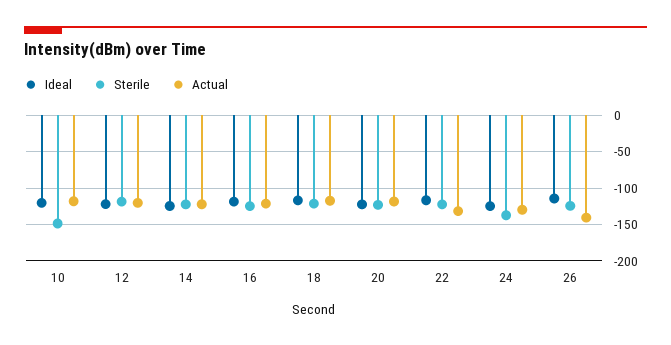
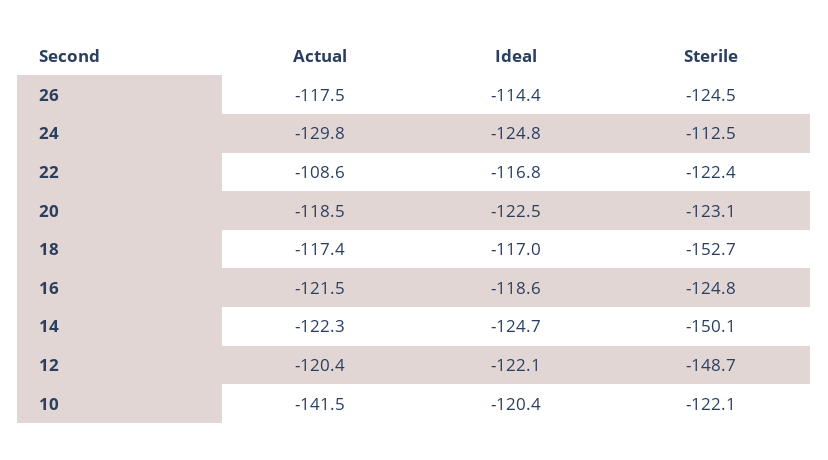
Sterile, 10: -150 -> -122.1
Actual, 10: -120 -> -141.5
Sterile, 12: -120 -> -148.7
Sterile, 14: -120 -> -150.1
Sterile, 18: -120 -> -152.7
Actual, 22: -130 -> -108.6
Sterile, 24: -140 -> -112.5
Actual, 26: -140 -> -117.5

